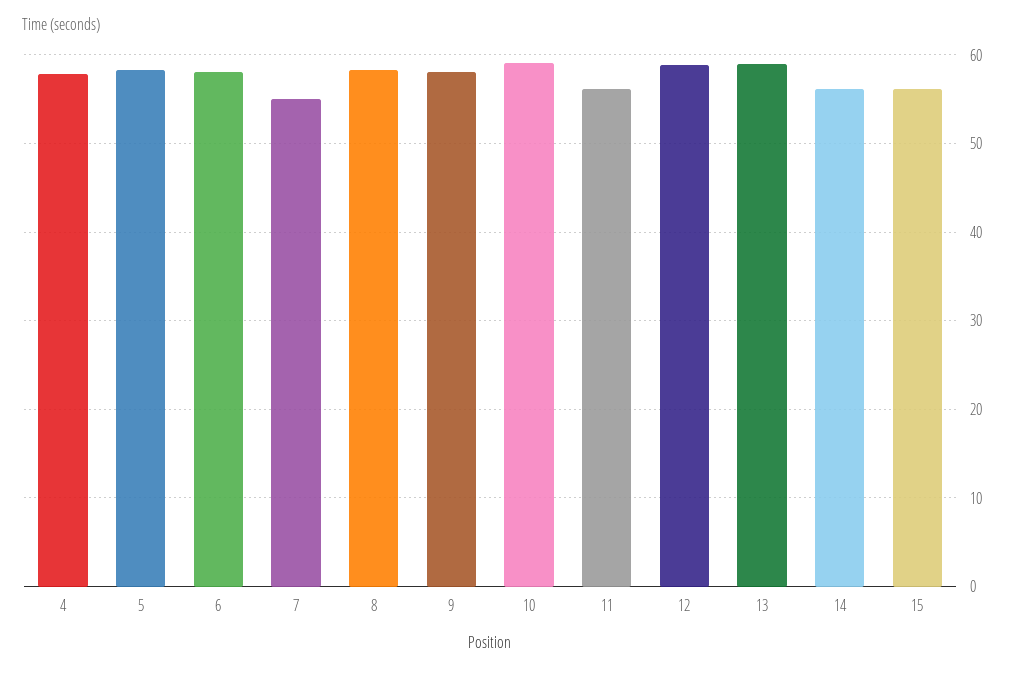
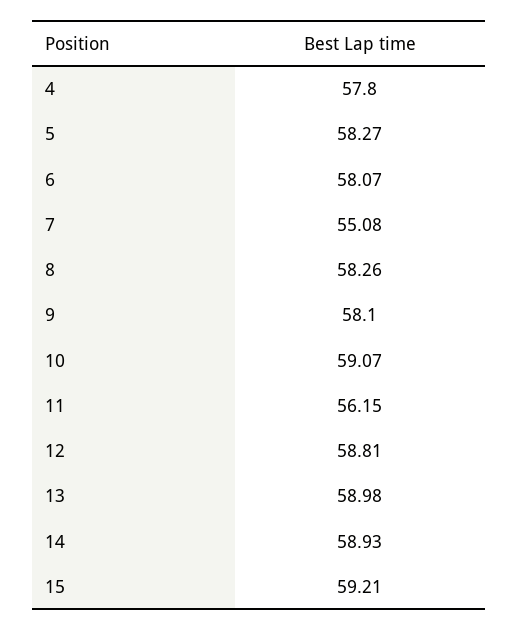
14: 56 -> 58.93
15: 56 -> 59.21

